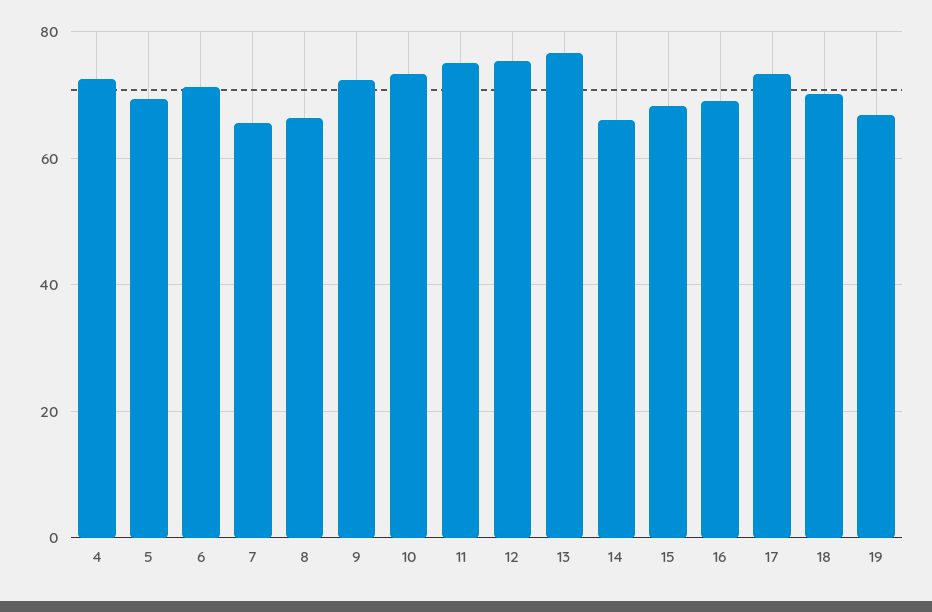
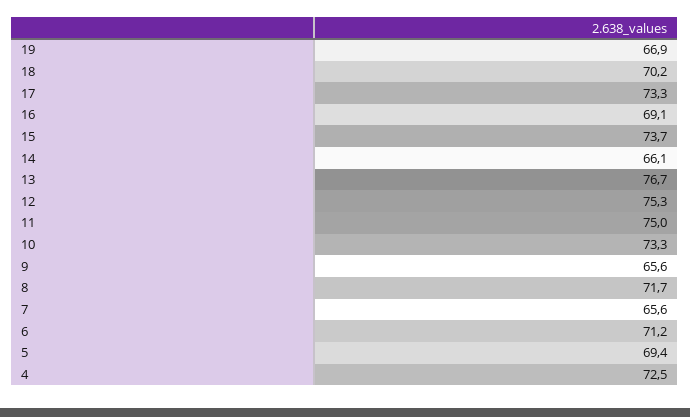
8: 66 -> 71.7
9: 72 -> 65.6
15: 68 -> 73.7

